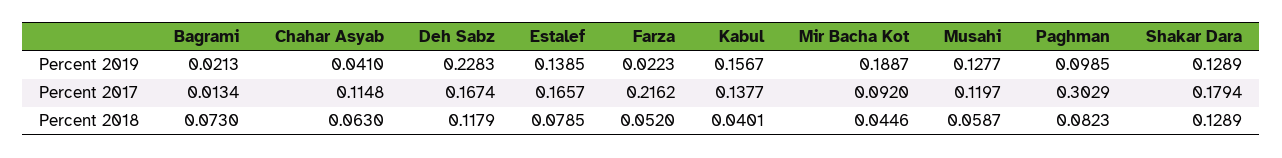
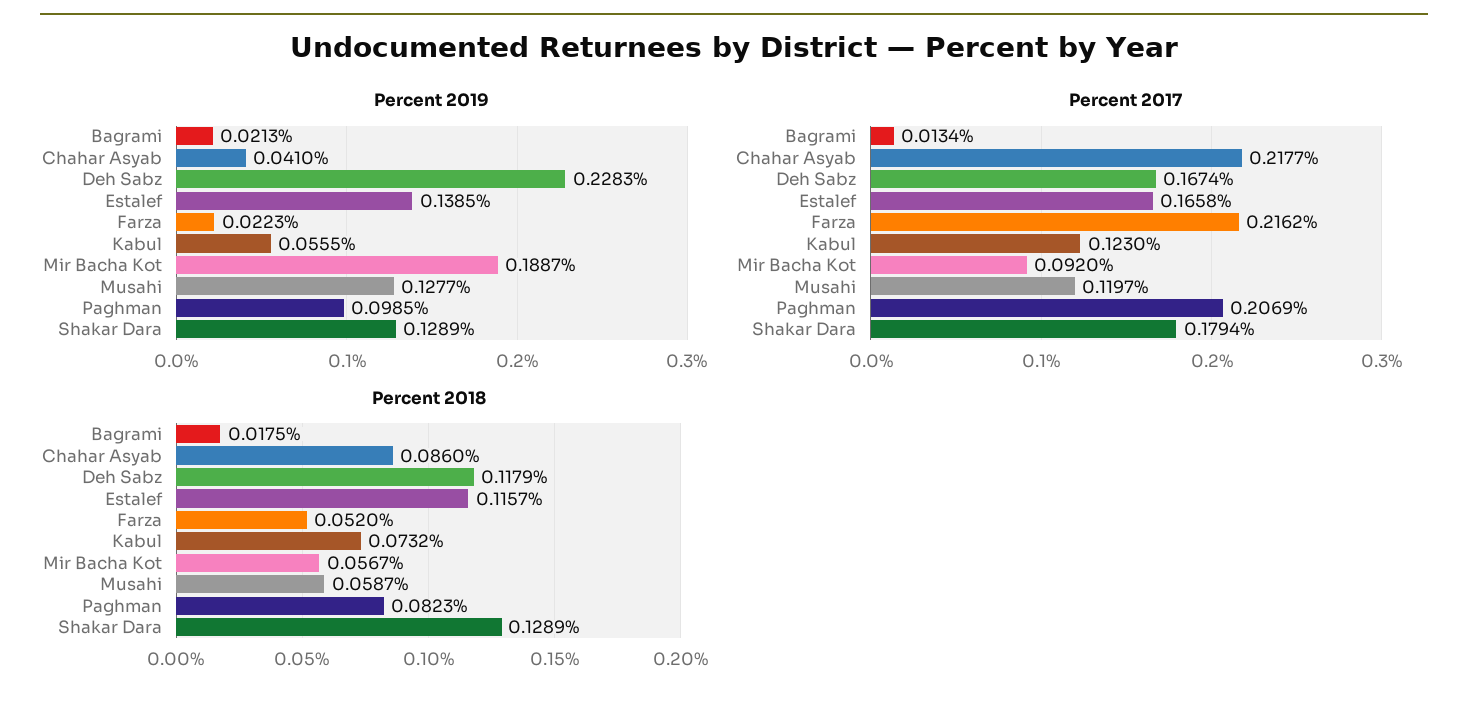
Percent 2019, Kabul: 0.1567 -> 0.0555
Percent 2017, Chahar Asyab: 0.1148 -> 0.2177
Percent 2017, Estalef: 0.1657 -> 0.1658
Percent 2017, Kabul: 0.1377 -> 0.123
Percent 2017, Paghman: 0.3029 -> 0.2069
Percent 2018, Bagrami: 0.073 -> 0.0175
Percent 2018, Chahar Asyab: 0.063 -> 0.086
Percent 2018, Estalef: 0.0785 -> 0.1157
Percent 2018, Kabul: 0.0401 -> 0.0732
Percent 2018, Mir Bacha Kot: 0.0446 -> 0.0567

